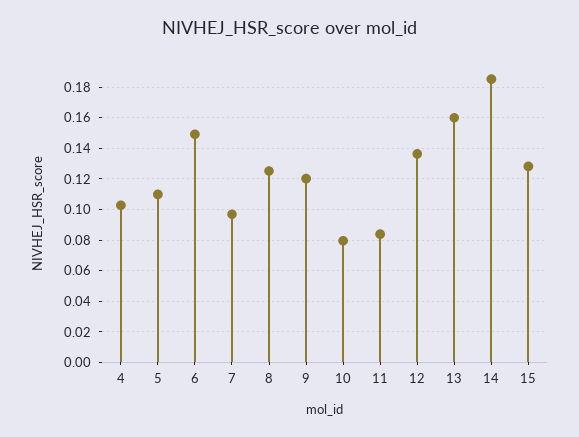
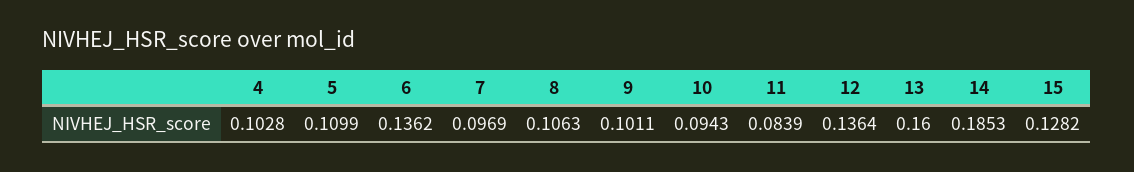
6: 0.15 -> 0.1362
8: 0.125 -> 0.1063
9: 0.12 -> 0.1011
10: 0.08 -> 0.0943

